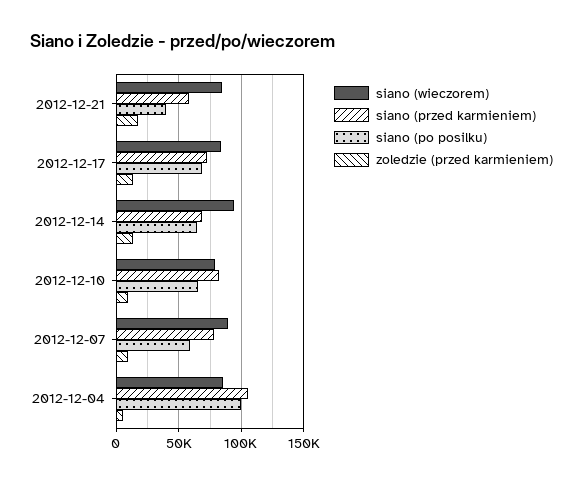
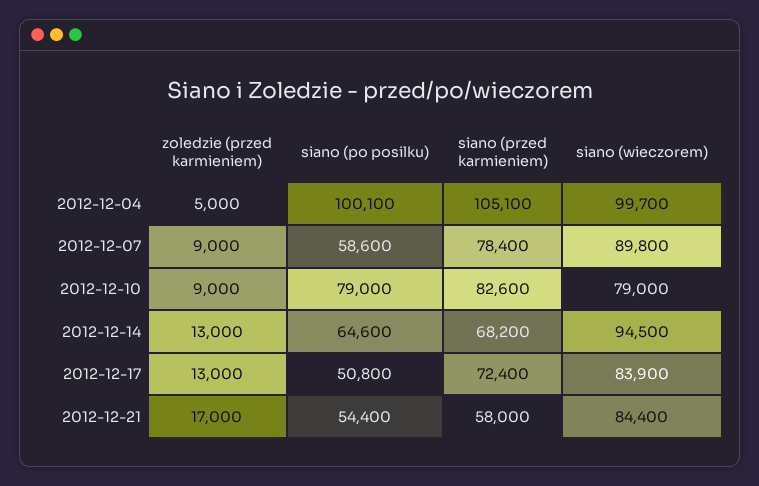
siano (po posilku), 2012-12-21: 40000 -> 54400
siano (po posilku), 2012-12-17: 70000 -> 50800
siano (po posilku), 2012-12-10: 65000 -> 79000
siano (wieczorem), 2012-12-04: 85000 -> 99700

